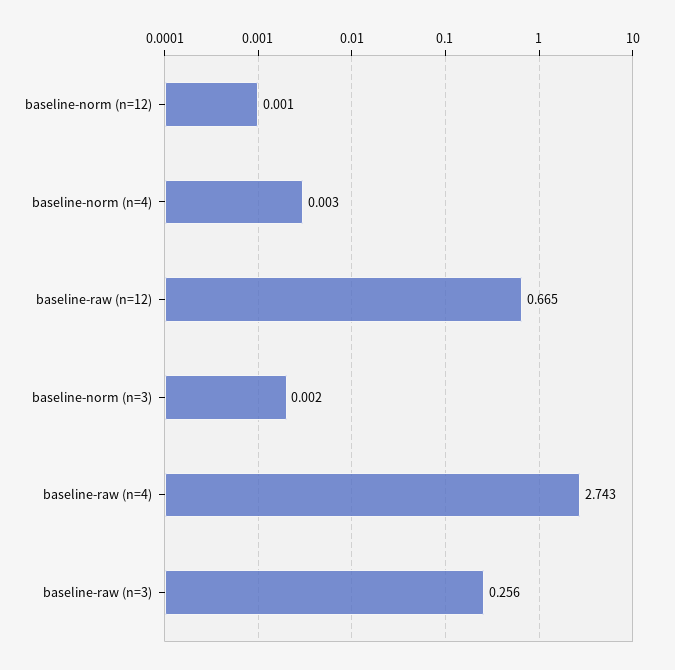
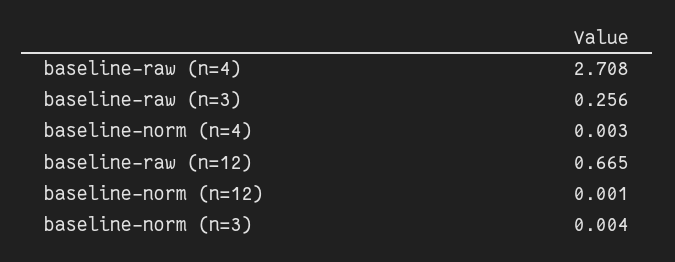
baseline-norm (n=3): 0.002 -> 0.004
baseline-raw (n=4): 2.743 -> 2.708

